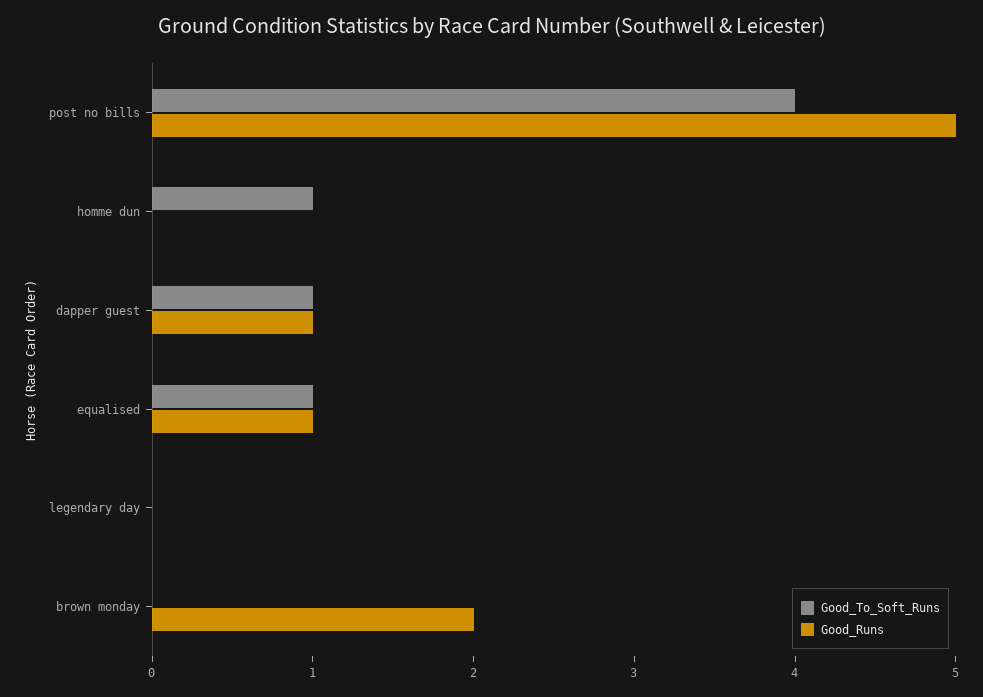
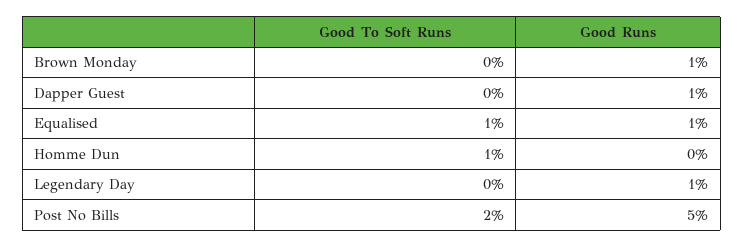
Good_To_Soft_Runs, post no bills: 4 -> 2
Good_To_Soft_Runs, dapper guest: 1 -> 0
Good_Runs, legendary day: 0 -> 1
Good_Runs, brown monday: 2 -> 1

